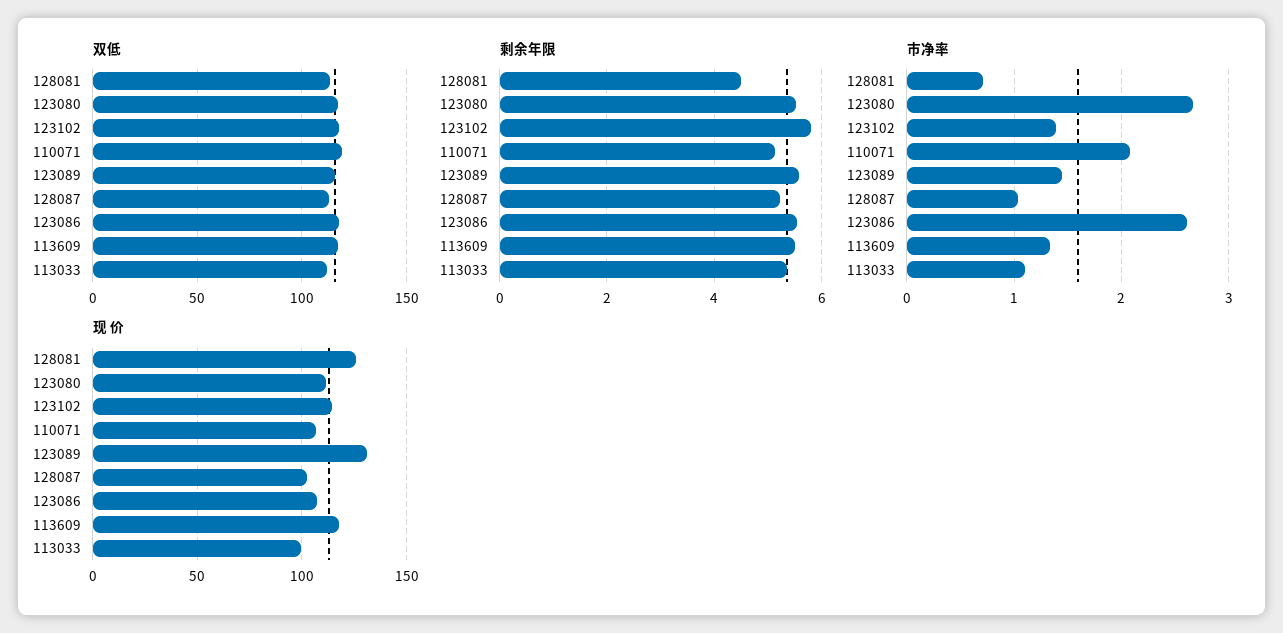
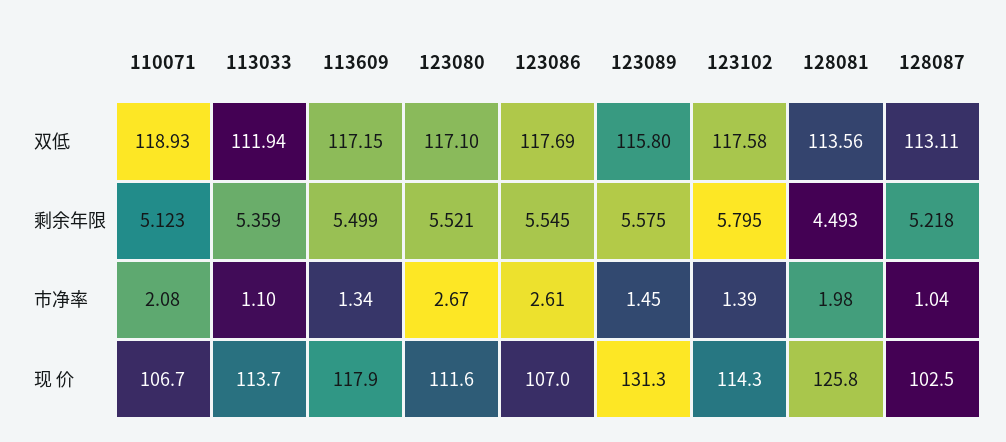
市净率, 128081: 0.7 -> 1.98
现 价, 113033: 100 -> 113.7

